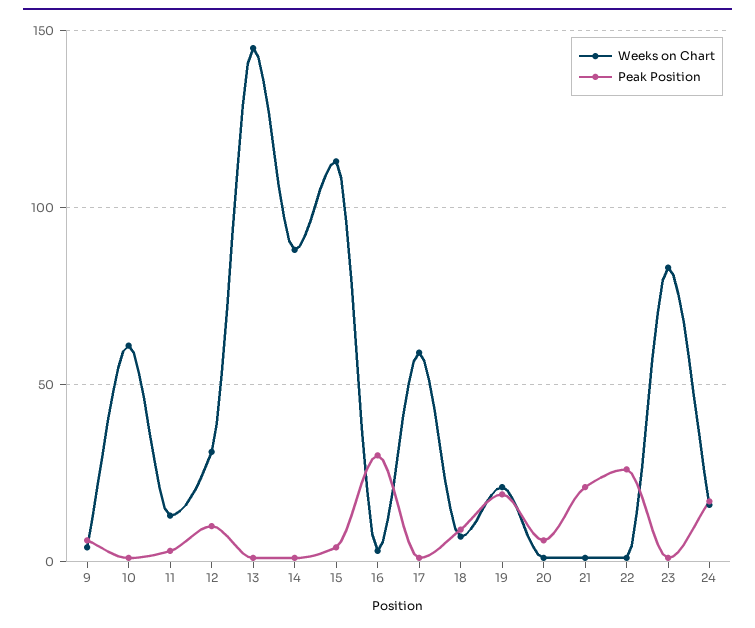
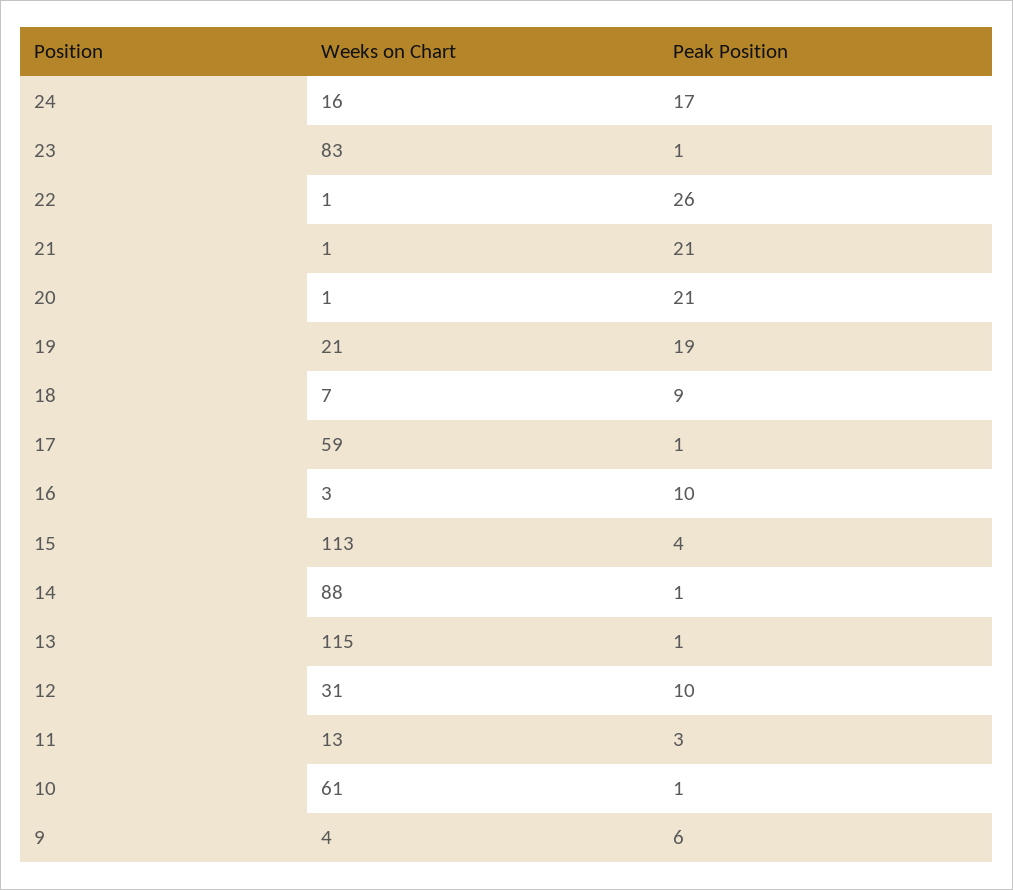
Weeks on Chart, 13: 145 -> 115
Peak Position, 16: 30 -> 10
Peak Position, 20: 5 -> 21

